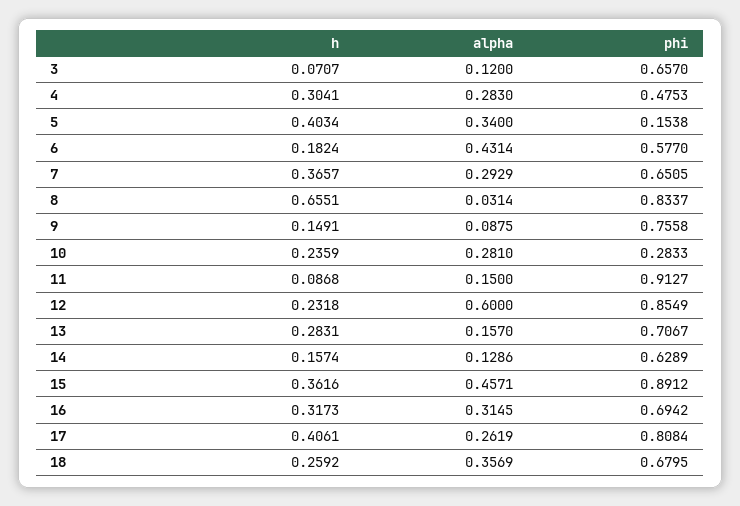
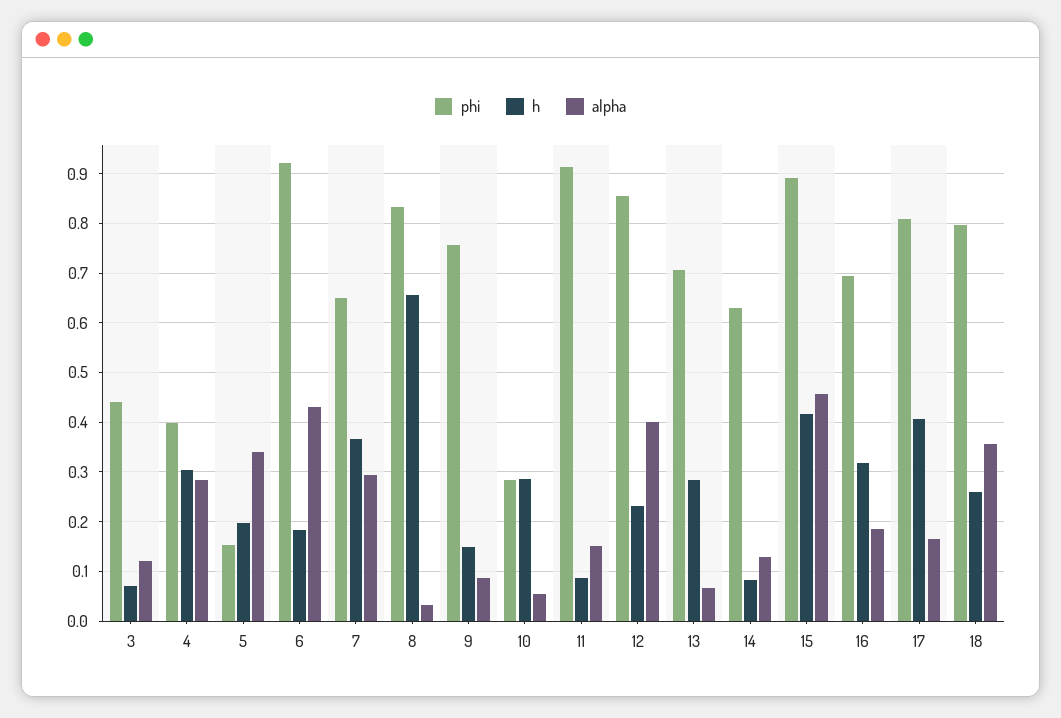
phi, 3: 0.657 -> 0.44
phi, 4: 0.4753 -> 0.4
h, 5: 0.4034 -> 0.2
phi, 6: 0.577 -> 0.92
h, 10: 0.2359 -> 0.28
alpha, 10: 0.281 -> 0.06
alpha, 12: 0.6 -> 0.4
alpha, 13: 0.157 -> 0.06
h, 14: 0.1574 -> 0.08
h, 15: 0.3616 -> 0.42
alpha, 16: 0.3145 -> 0.18
alpha, 17: 0.2619 -> 0.16
phi, 18: 0.6795 -> 0.8

